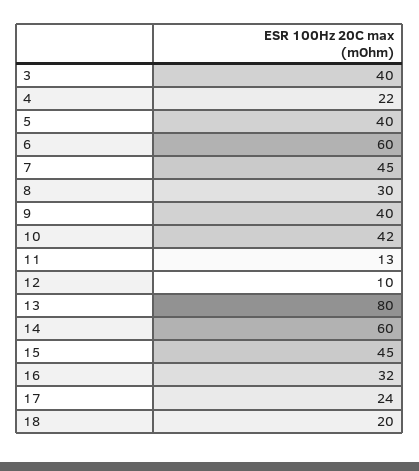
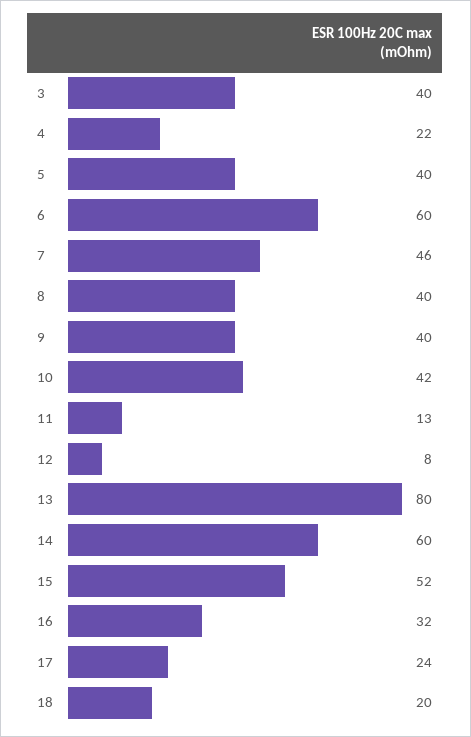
7: 45 -> 46
8: 30 -> 40
12: 10 -> 8
15: 45 -> 52

